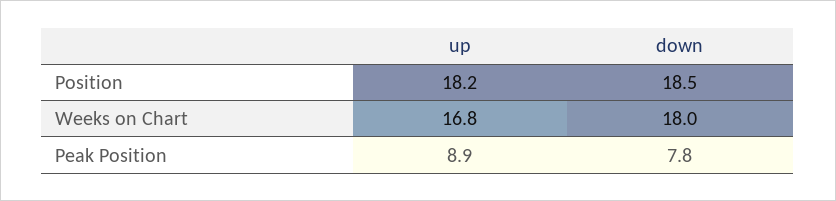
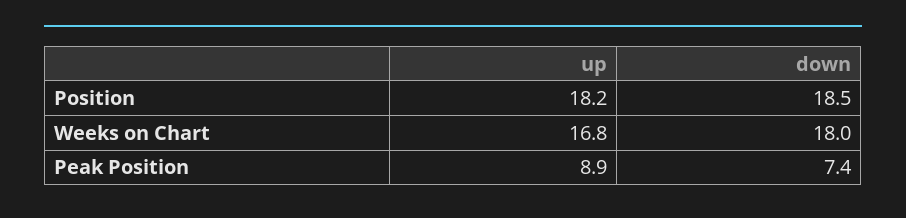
down, Peak Position: 7.8 -> 7.4

